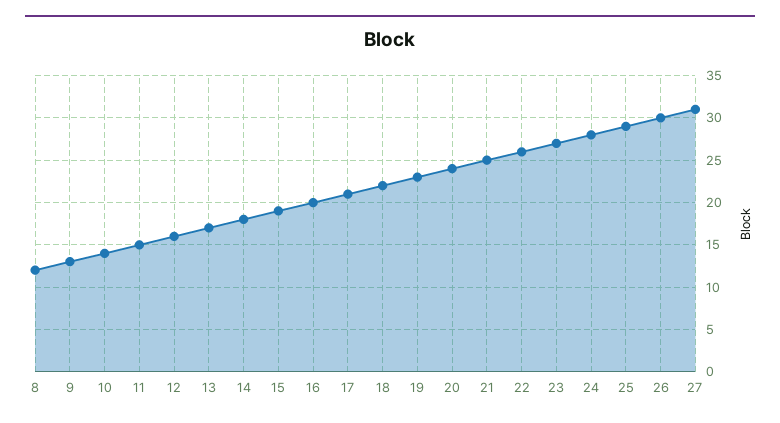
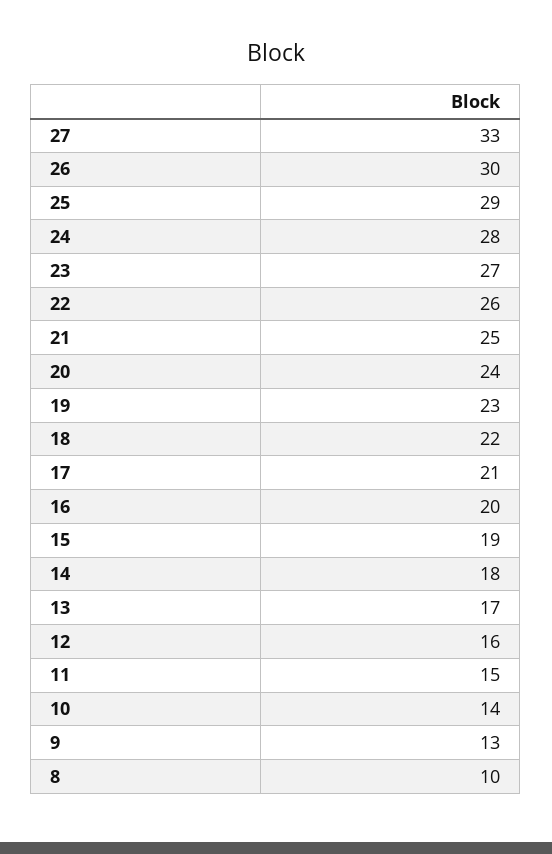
8: 12 -> 10
27: 31 -> 33

